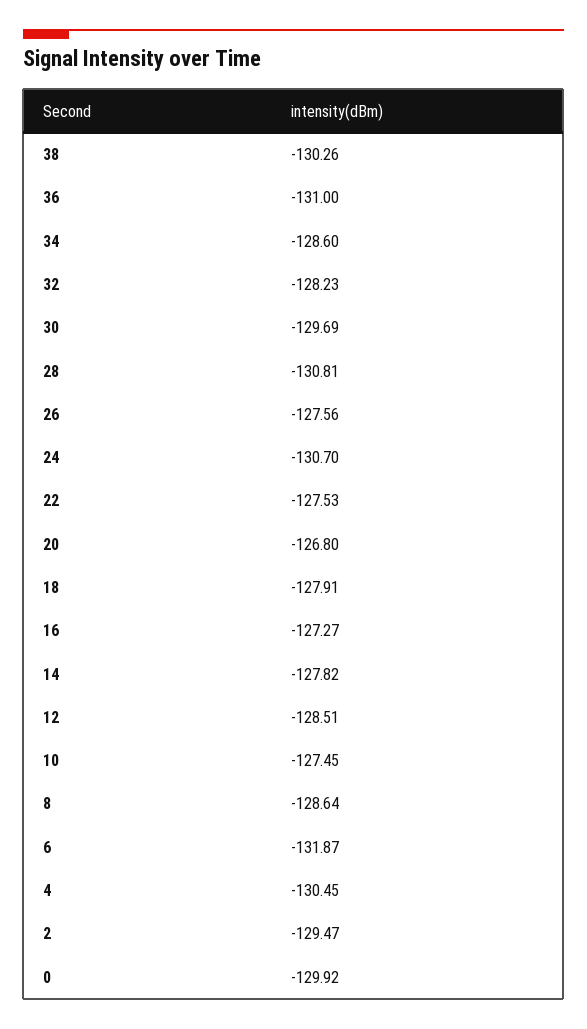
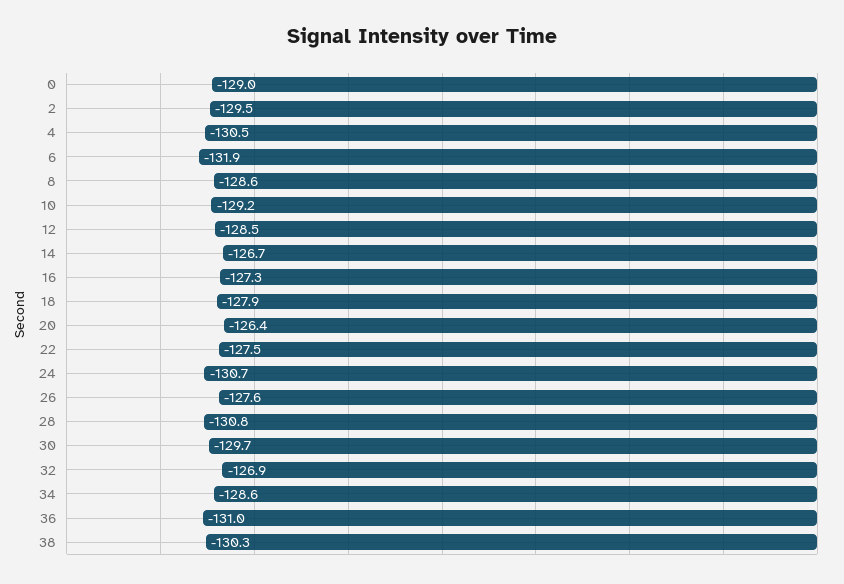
32: -128.23 -> -126.9
20: -126.8 -> -126.4
14: -127.82 -> -126.7
10: -127.45 -> -129.2
0: -129.92 -> -129

